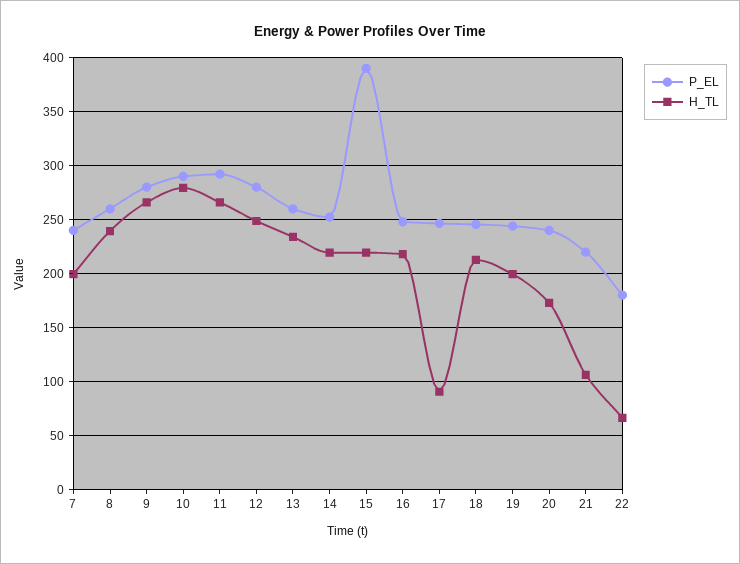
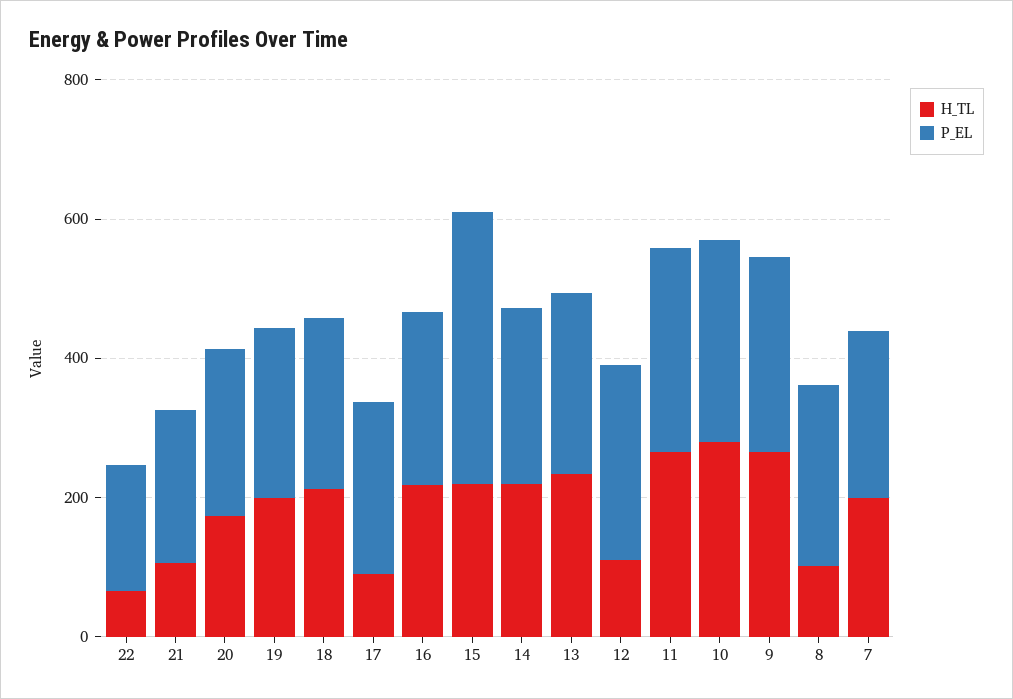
H_TL, 8: 240 -> 100
H_TL, 12: 250 -> 100

